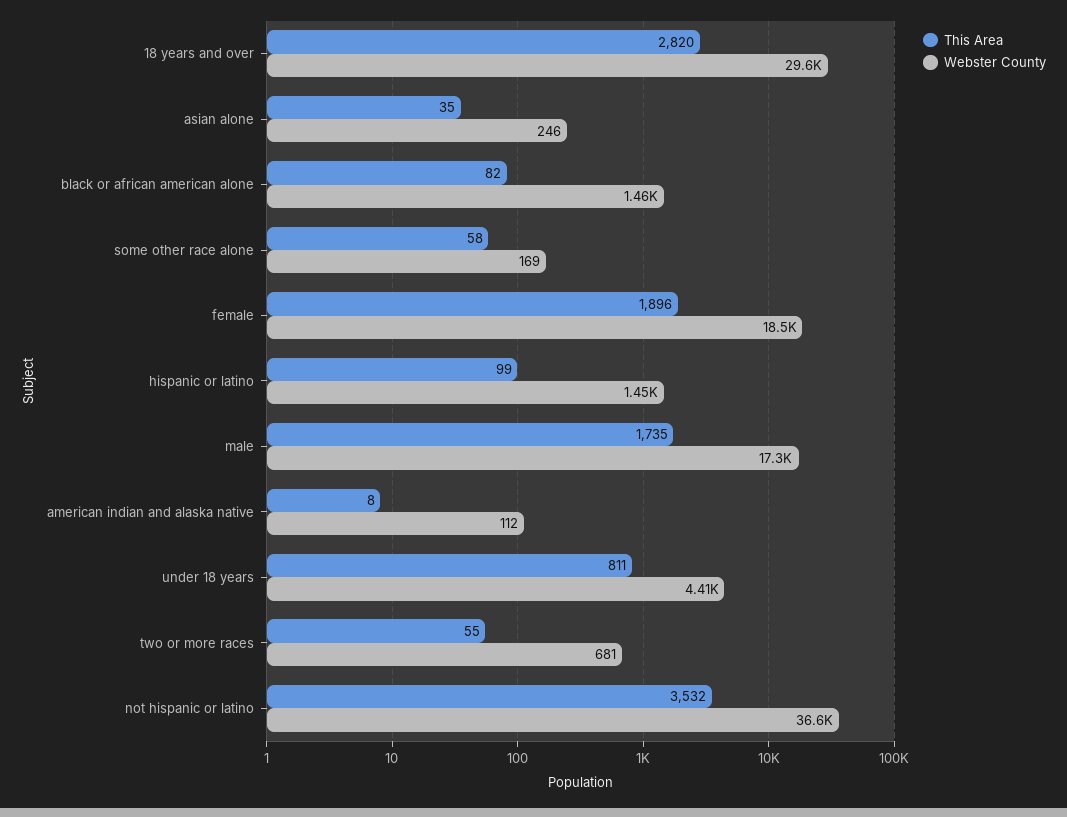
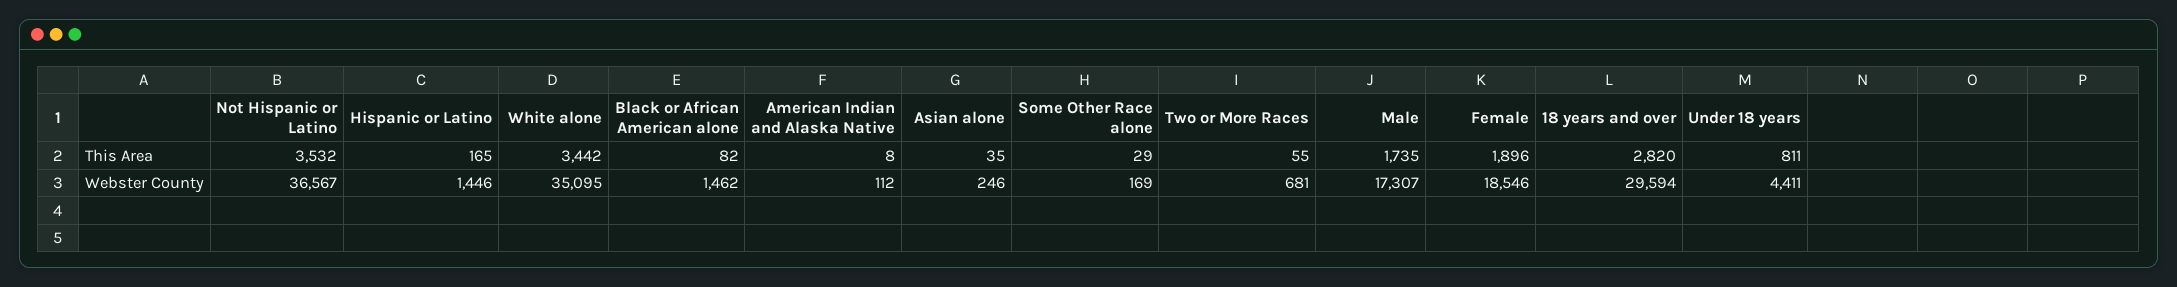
This Area, some other race alone: 58 -> 29
This Area, hispanic or latino: 99 -> 165
This Area, White alone: none -> 3442
Webster County, White alone: none -> 35095

